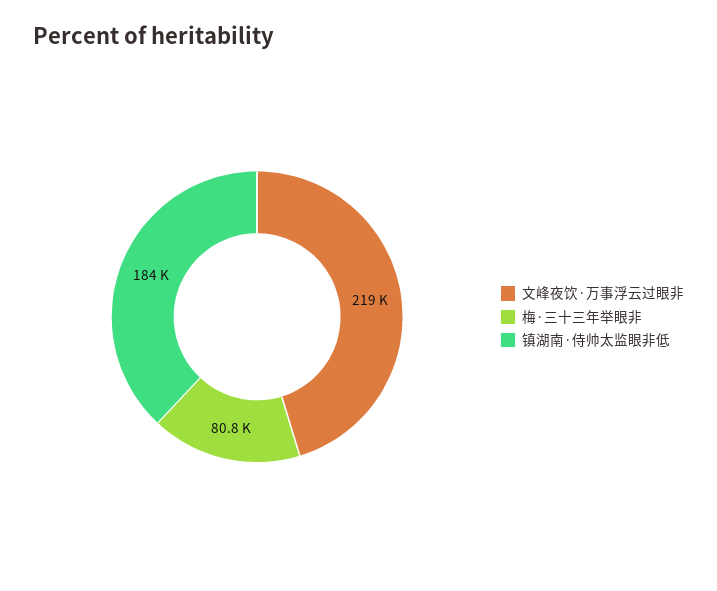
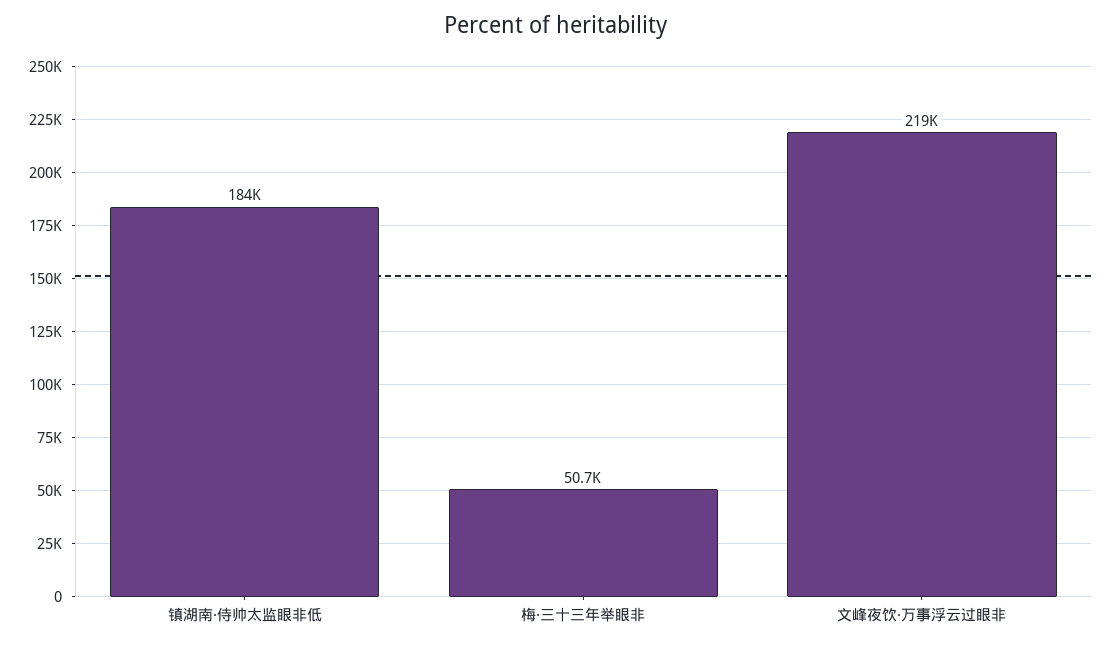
梅·三十三年举眼非: 80800 -> 50700

